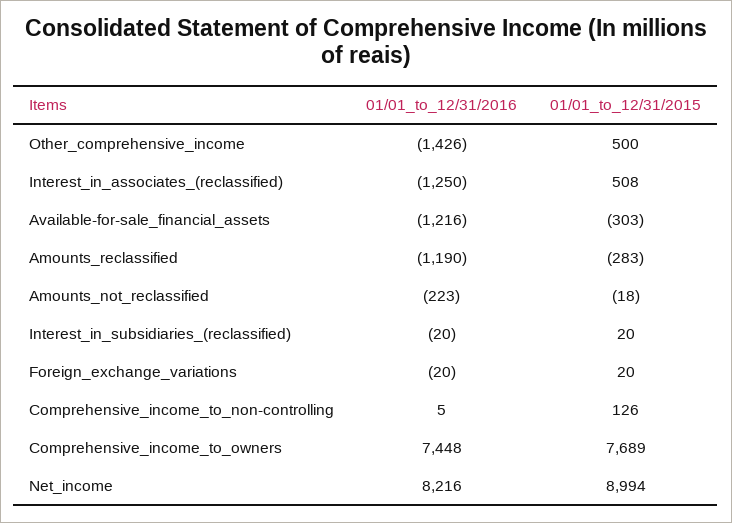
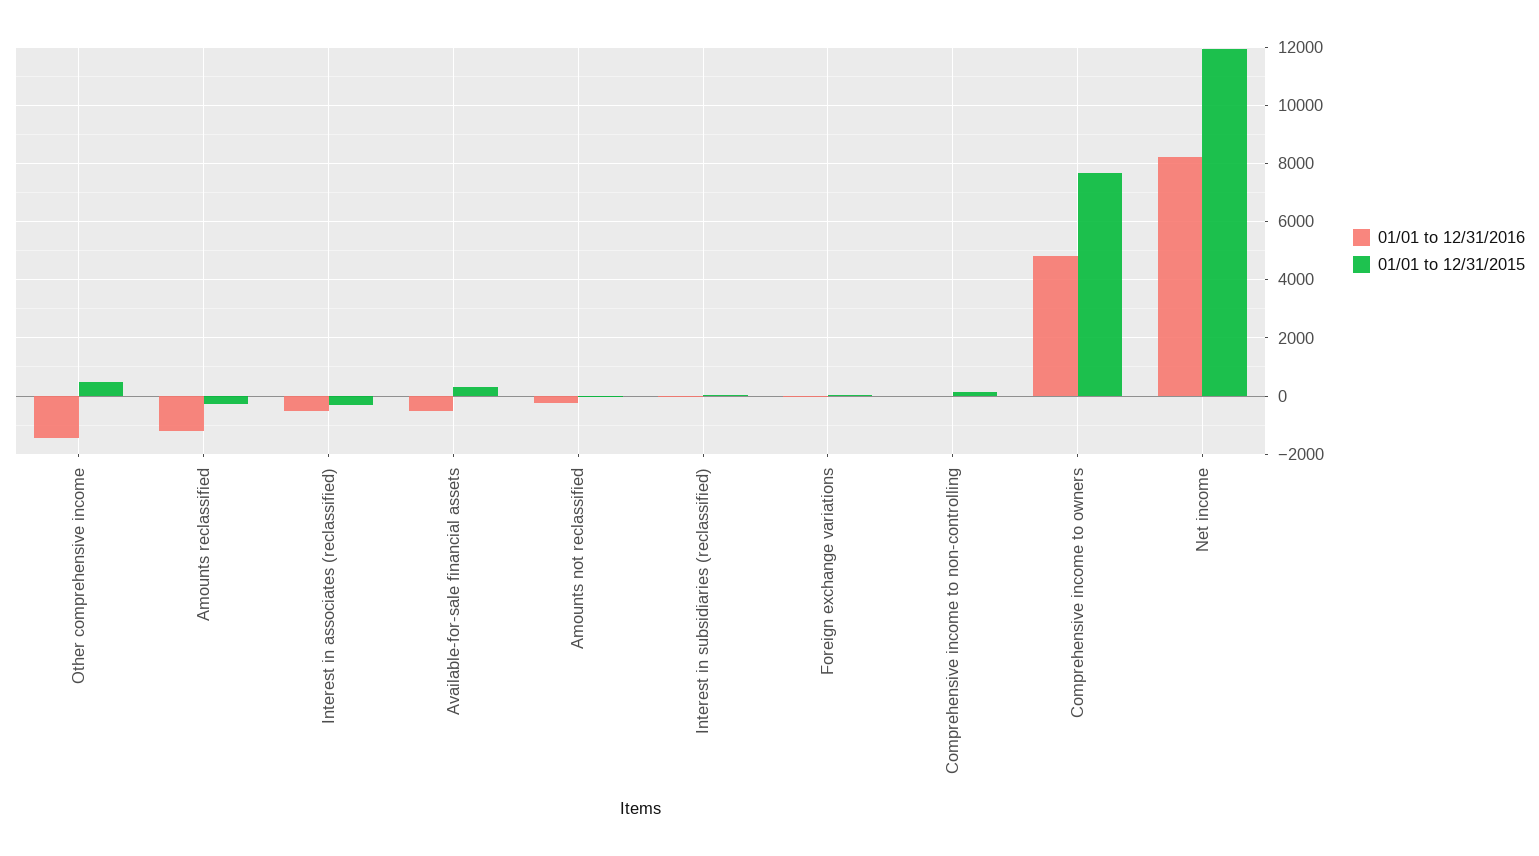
01/01_to_12/31/2016, Interest_in_associates_(reclassified): -1250 -> -500
01/01_to_12/31/2015, Interest_in_associates_(reclassified): 508 -> -250
01/01_to_12/31/2016, Available-for-sale_financial_assets: -1216 -> -500
01/01_to_12/31/2015, Available-for-sale_financial_assets: -303 -> 250
01/01_to_12/31/2016, Comprehensive_income_to_owners: 7448 -> 4750
01/01_to_12/31/2015, Net_income: 8994 -> 12000

